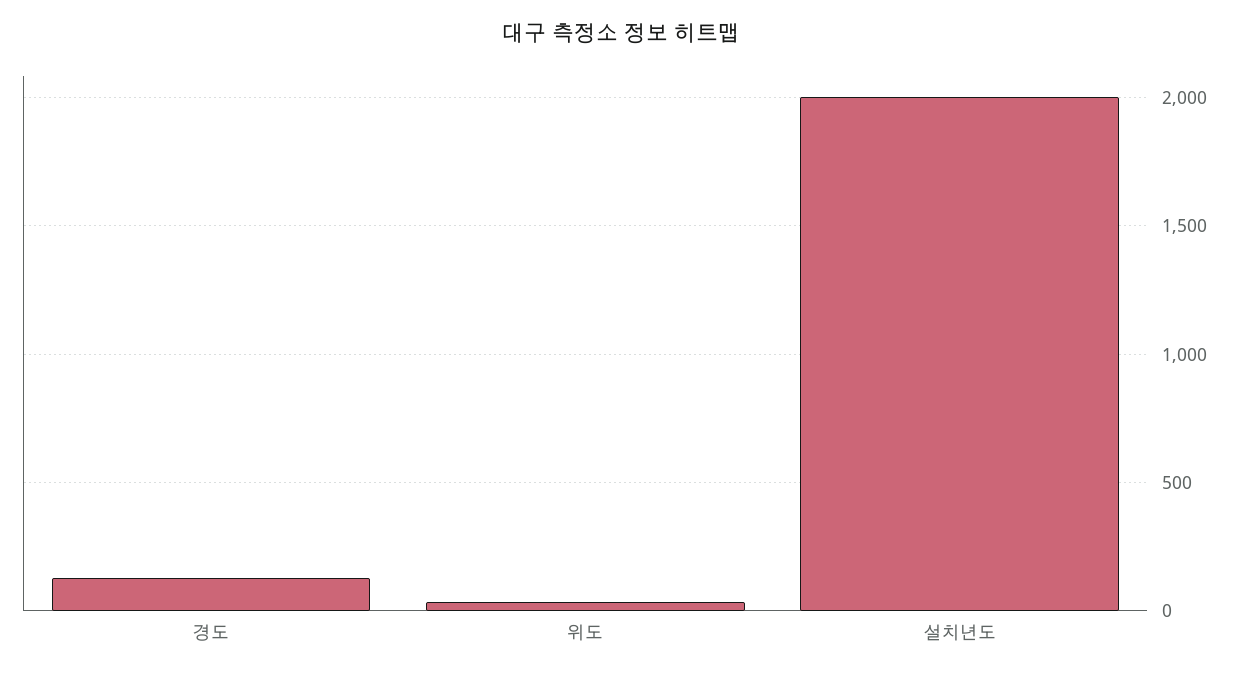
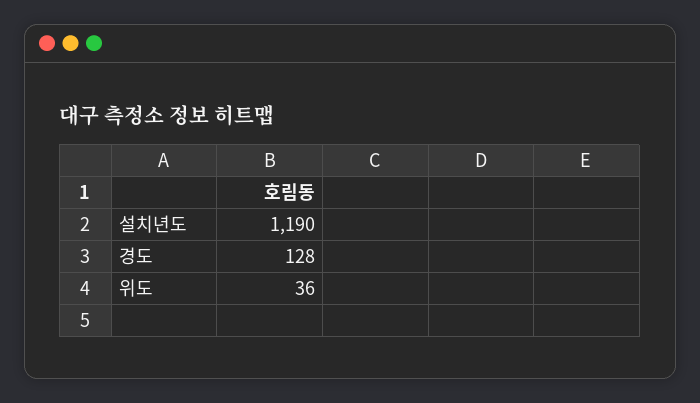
설치년도: 2000 -> 1190

